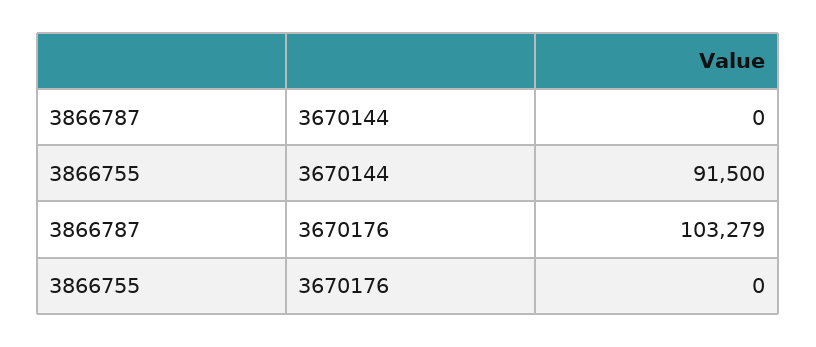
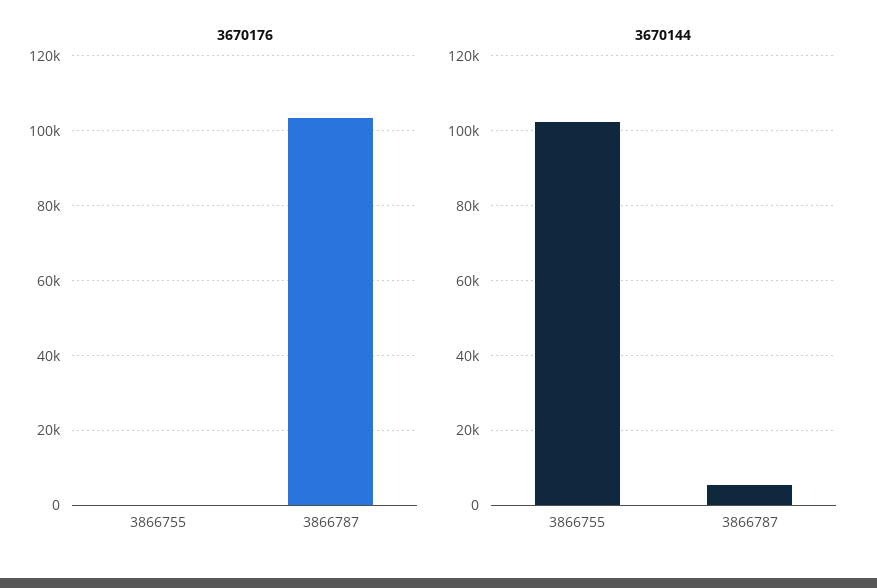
3670144, 3866787: 0 -> 6000
3670144, 3866755: 91500 -> 102000

